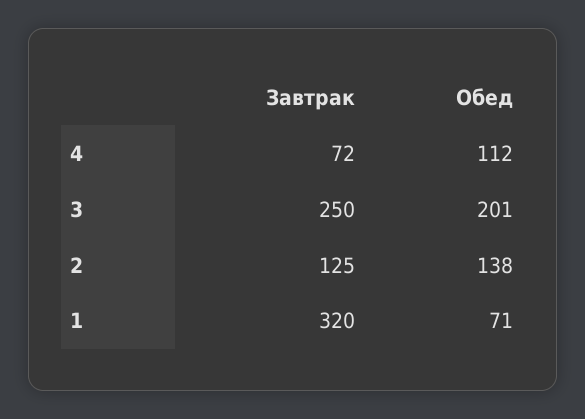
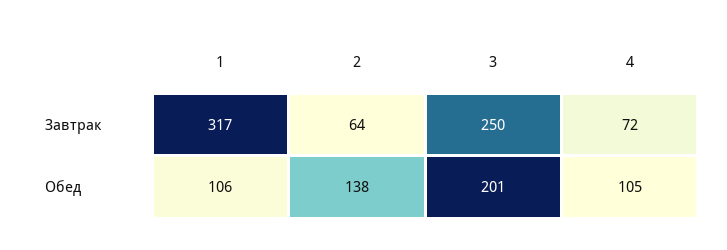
Обед, 4: 112 -> 105
Завтрак, 2: 125 -> 64
Завтрак, 1: 320 -> 317
Обед, 1: 71 -> 106

